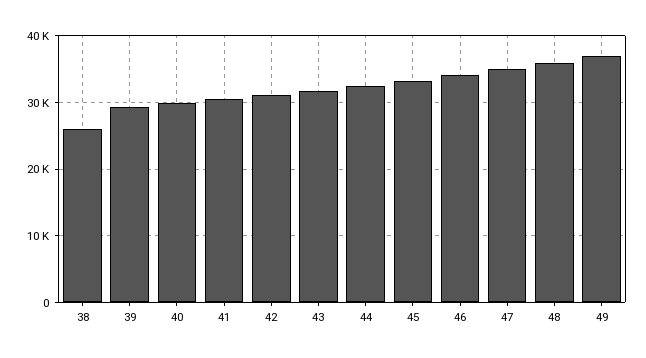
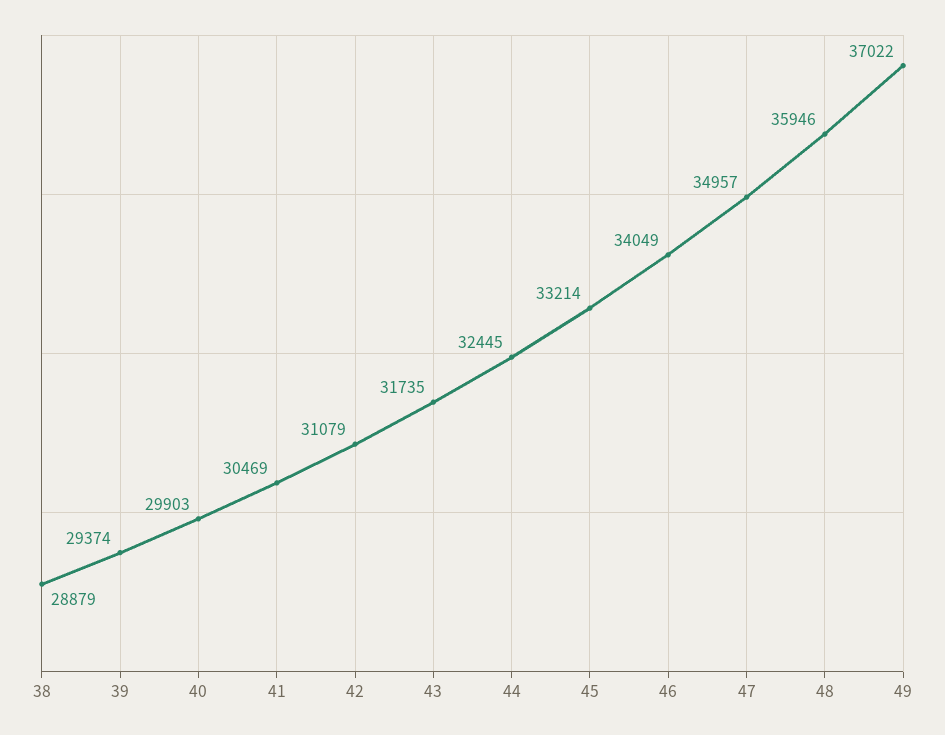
38: 26000 -> 28879

